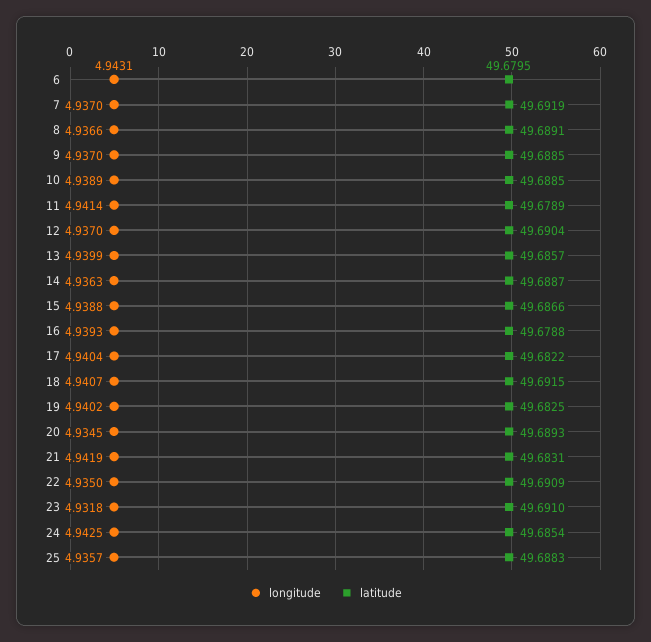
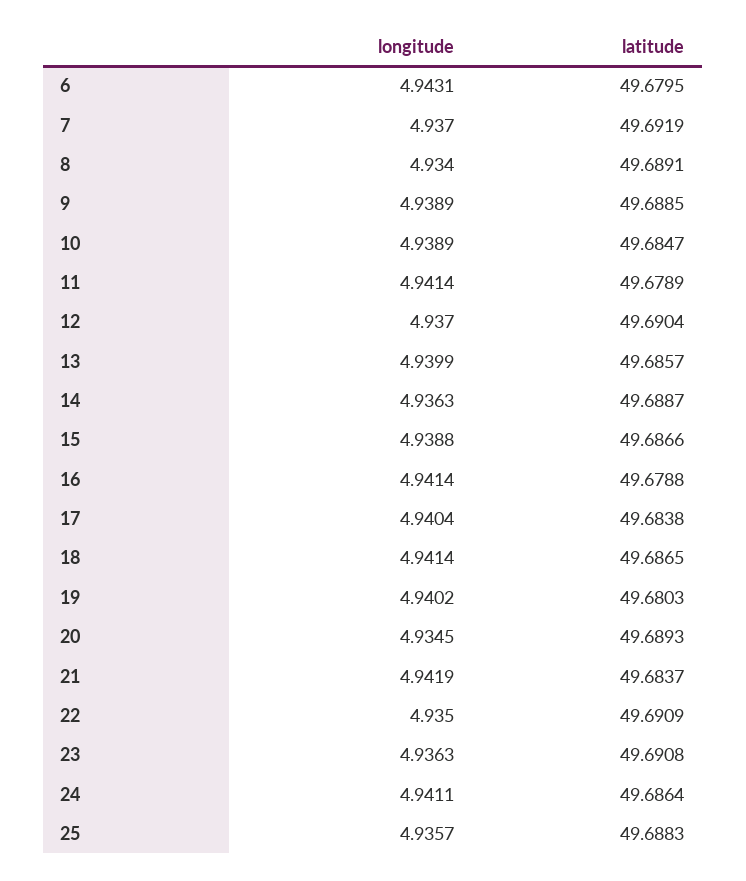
longitude, 8: 4.9366 -> 4.934
longitude, 9: 4.937 -> 4.9389
latitude, 10: 49.6885 -> 49.6847
longitude, 16: 4.9393 -> 4.9414
latitude, 17: 49.6822 -> 49.6838
longitude, 18: 4.9407 -> 4.9414
latitude, 18: 49.6915 -> 49.6865
latitude, 19: 49.6825 -> 49.6803
latitude, 21: 49.6831 -> 49.6837
longitude, 23: 4.9318 -> 4.9363
latitude, 23: 49.691 -> 49.6908
longitude, 24: 4.9425 -> 4.9411
latitude, 24: 49.6854 -> 49.6864

